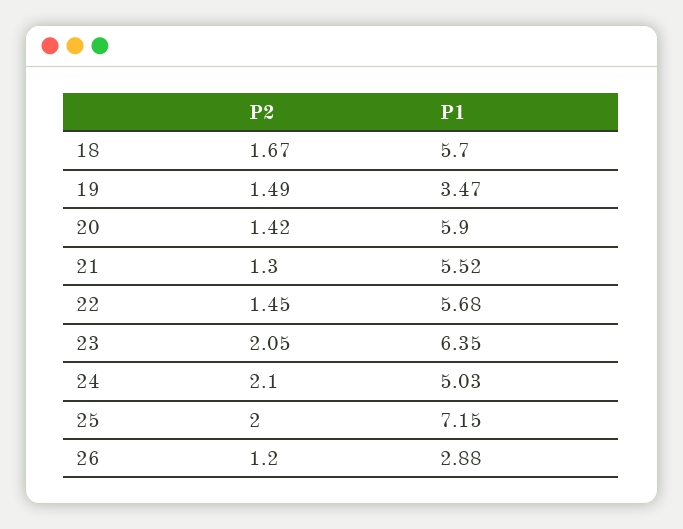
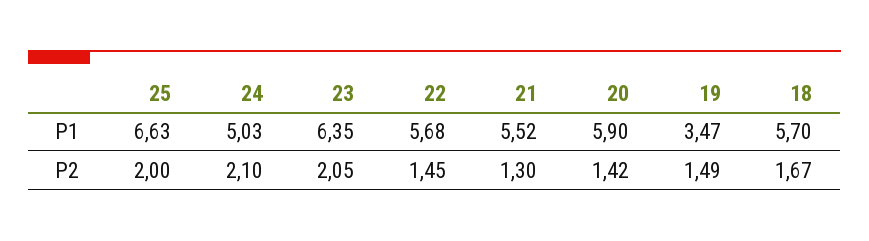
P1, 25: 7.15 -> 6.63
P2, 26: 1.2 -> none
P1, 26: 2.88 -> none

